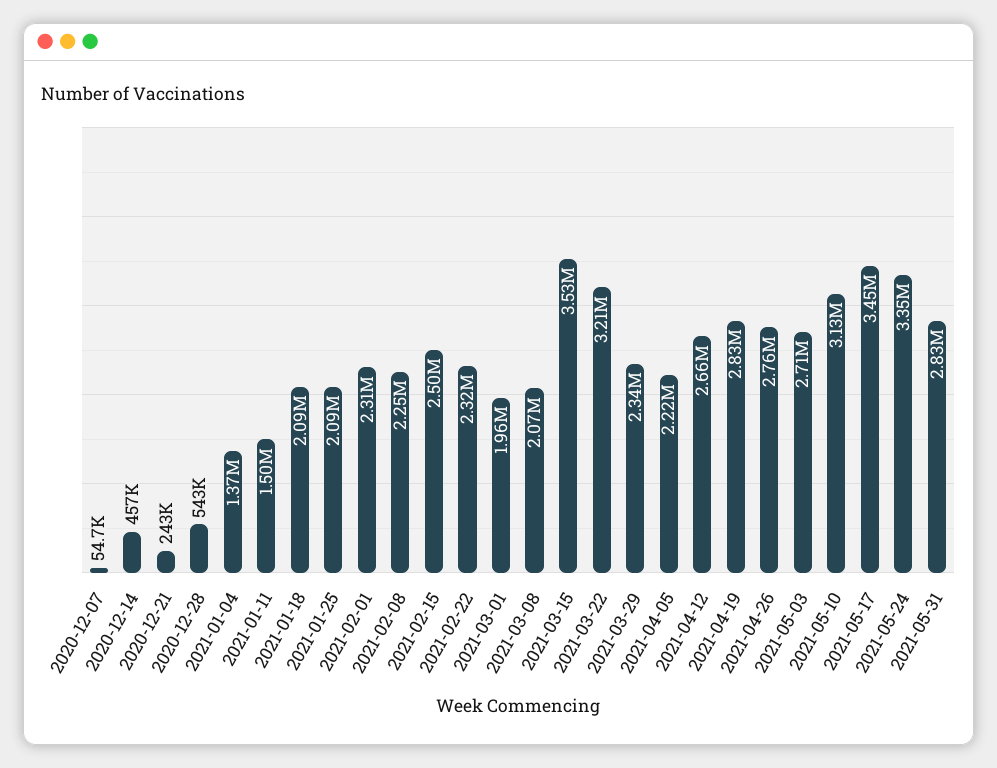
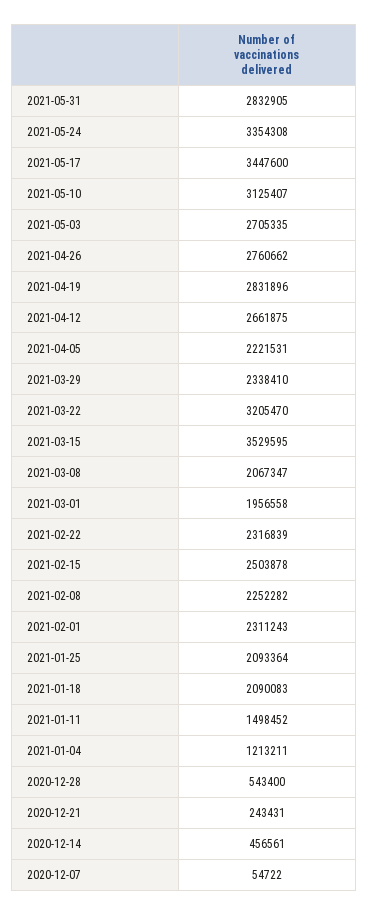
2021-01-04: 1370000 -> 1213211

